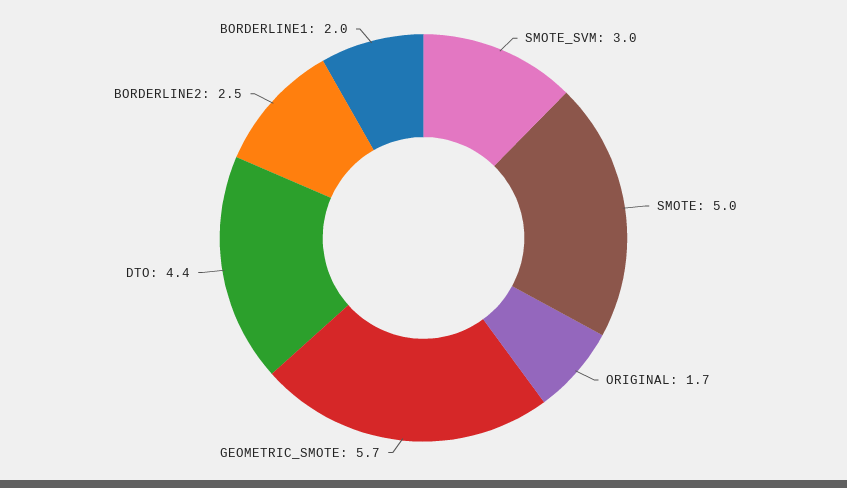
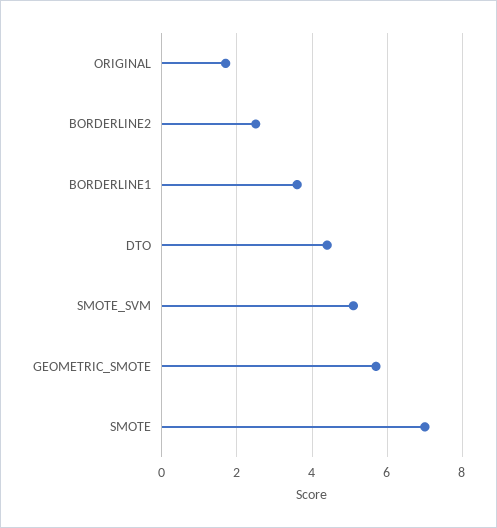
SMOTE_SVM: 3 -> 5
SMOTE: 5 -> 7
BORDERLINE1: 2 -> 3.5

